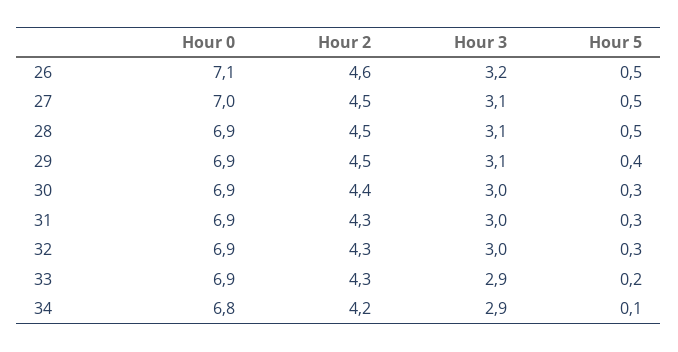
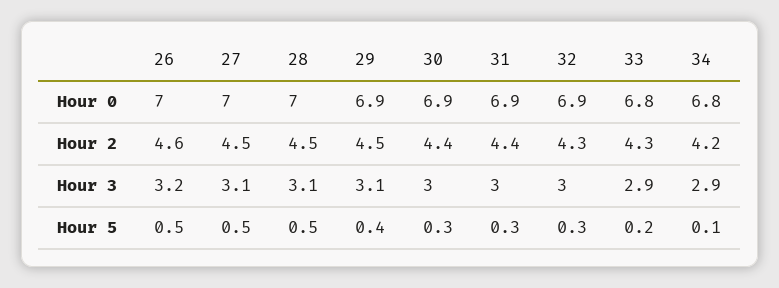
Hour 0, 26: 7.1 -> 7
Hour 0, 28: 6.9 -> 7
Hour 2, 31: 4.3 -> 4.4
Hour 0, 33: 6.9 -> 6.8

